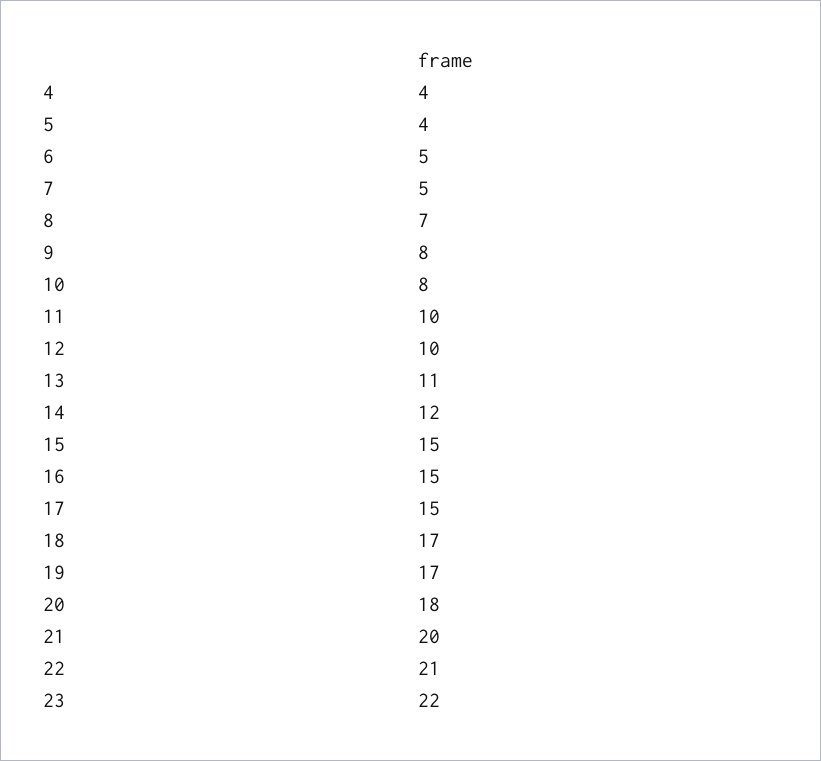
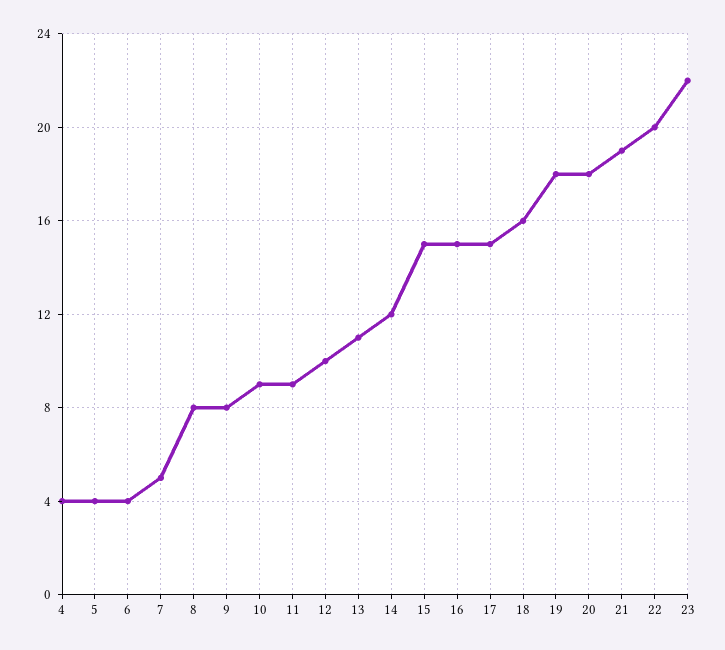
6: 5 -> 4
8: 7 -> 8
10: 8 -> 9
11: 10 -> 9
18: 17 -> 16
19: 17 -> 18
21: 20 -> 19
22: 21 -> 20

